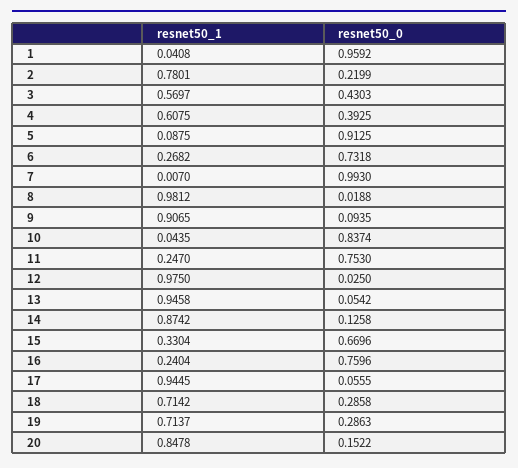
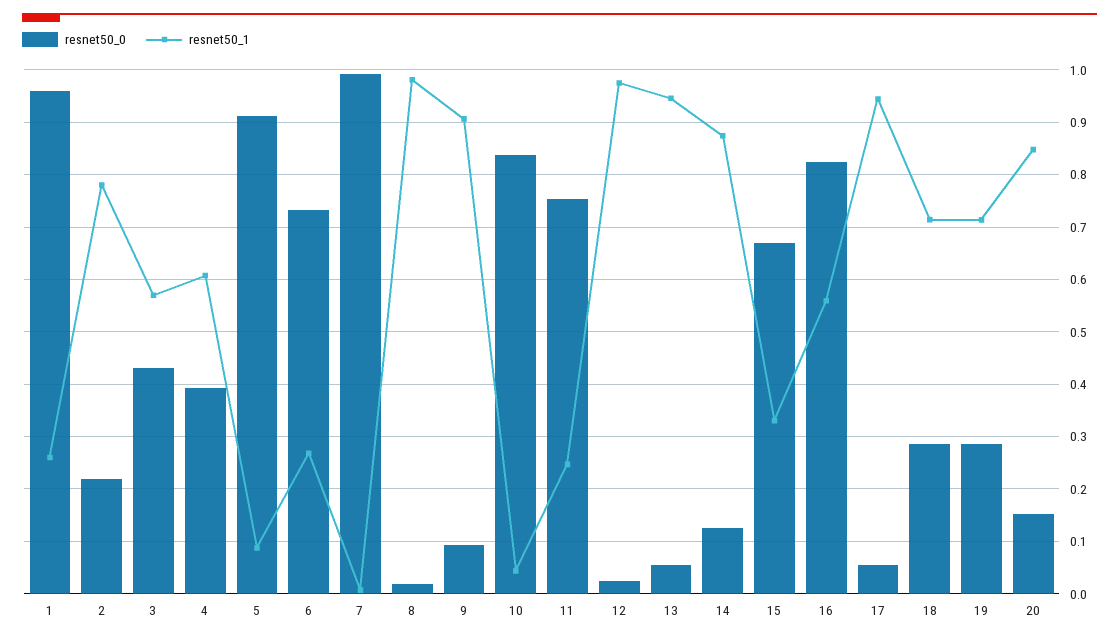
resnet50_1, 1: 0.0408 -> 0.26
resnet50_1, 16: 0.2404 -> 0.56
resnet50_0, 16: 0.7596 -> 0.82

